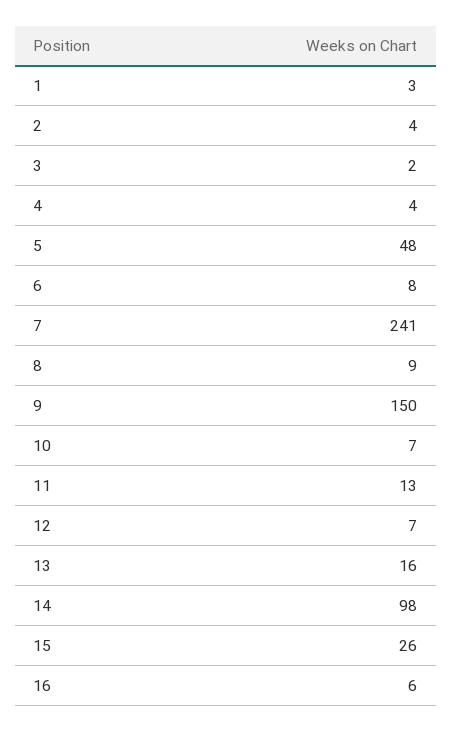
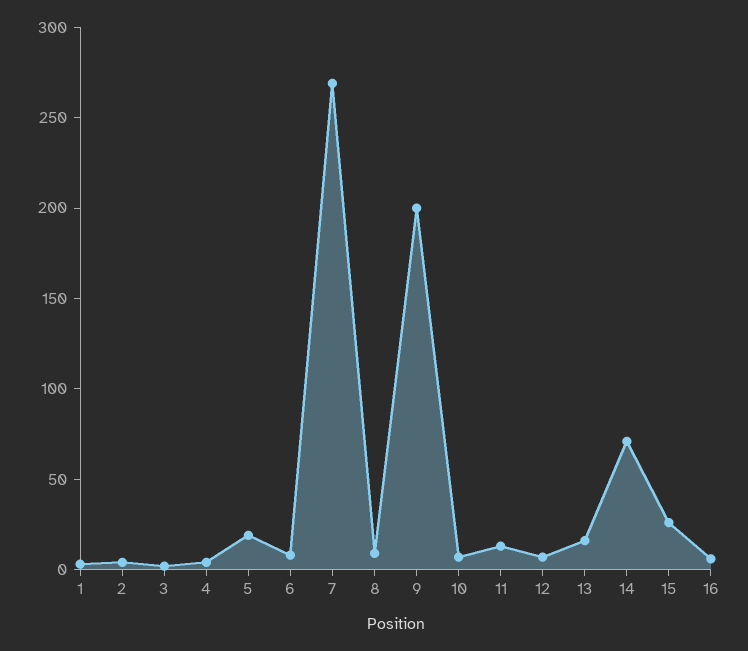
5: 48 -> 20
7: 241 -> 270
9: 150 -> 200
14: 98 -> 70

